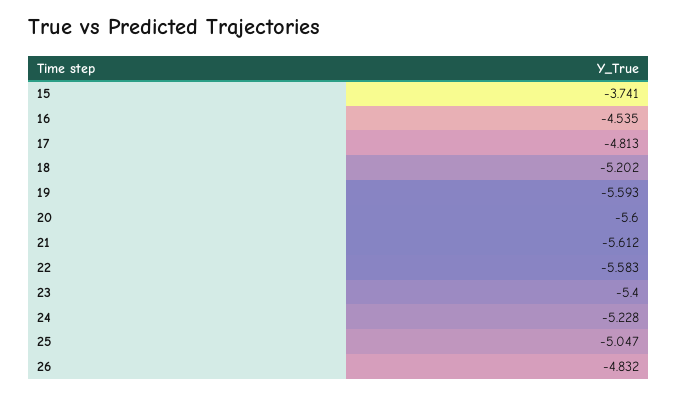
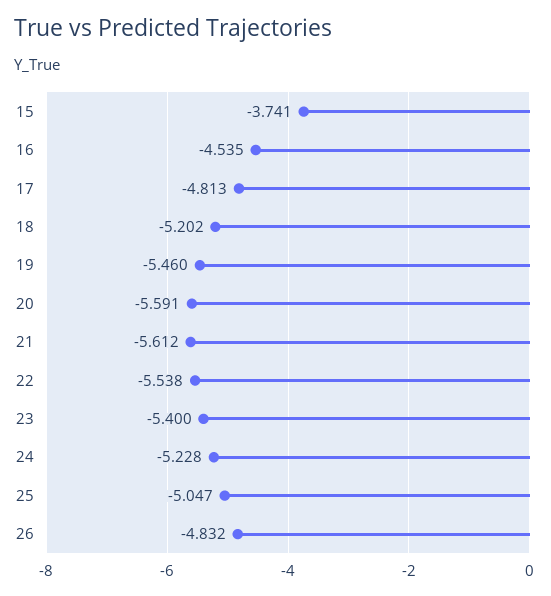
19: -5.593 -> -5.46
20: -5.6 -> -5.591
22: -5.583 -> -5.538

